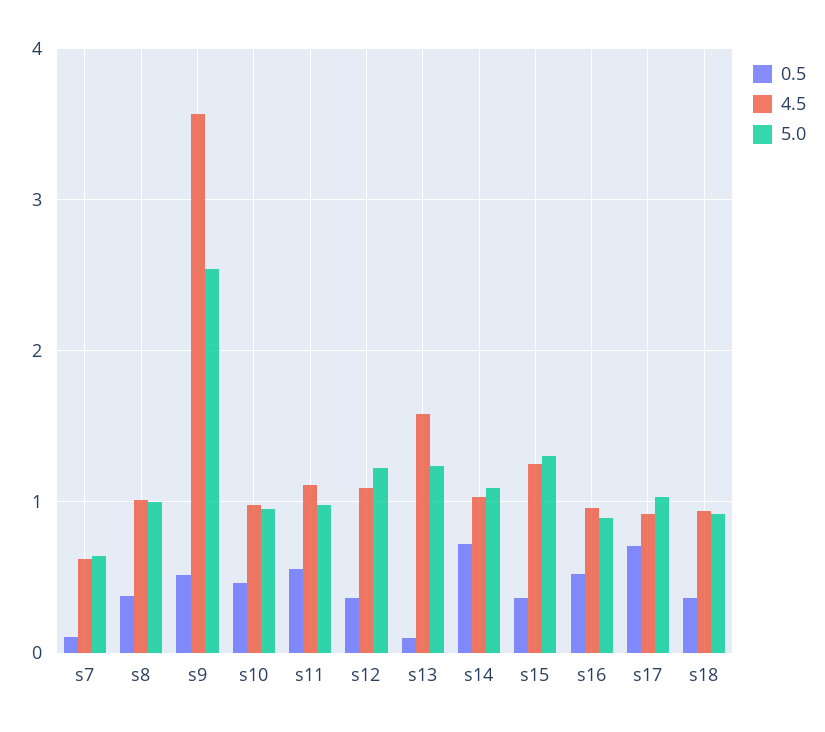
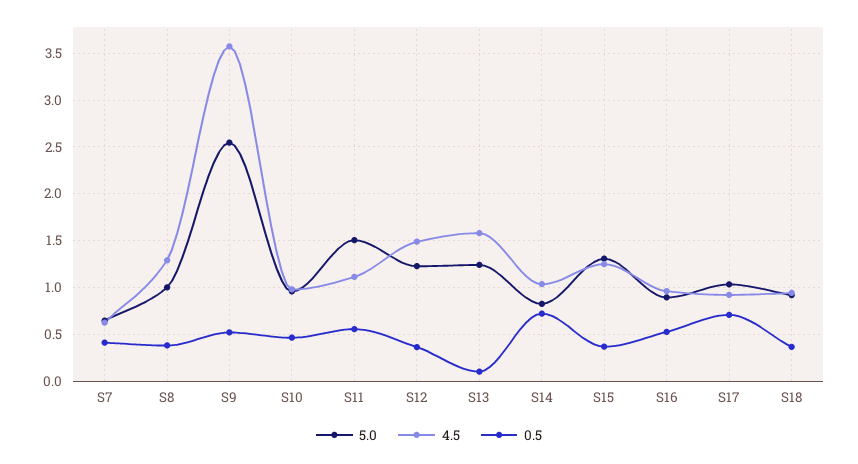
0.5, s7: 0.1 -> 0.4
4.5, s8: 1 -> 1.3
5.0, s11: 1 -> 1.5
4.5, s12: 1.1 -> 1.5
5.0, s14: 1.1 -> 0.8

